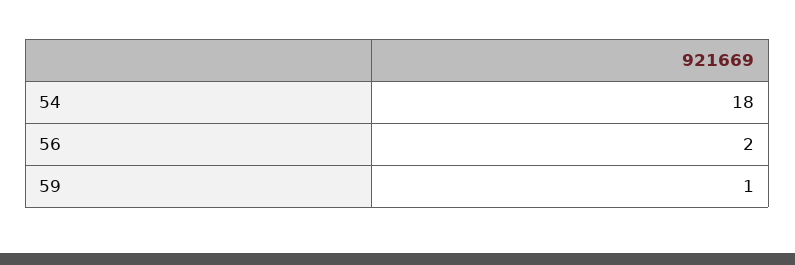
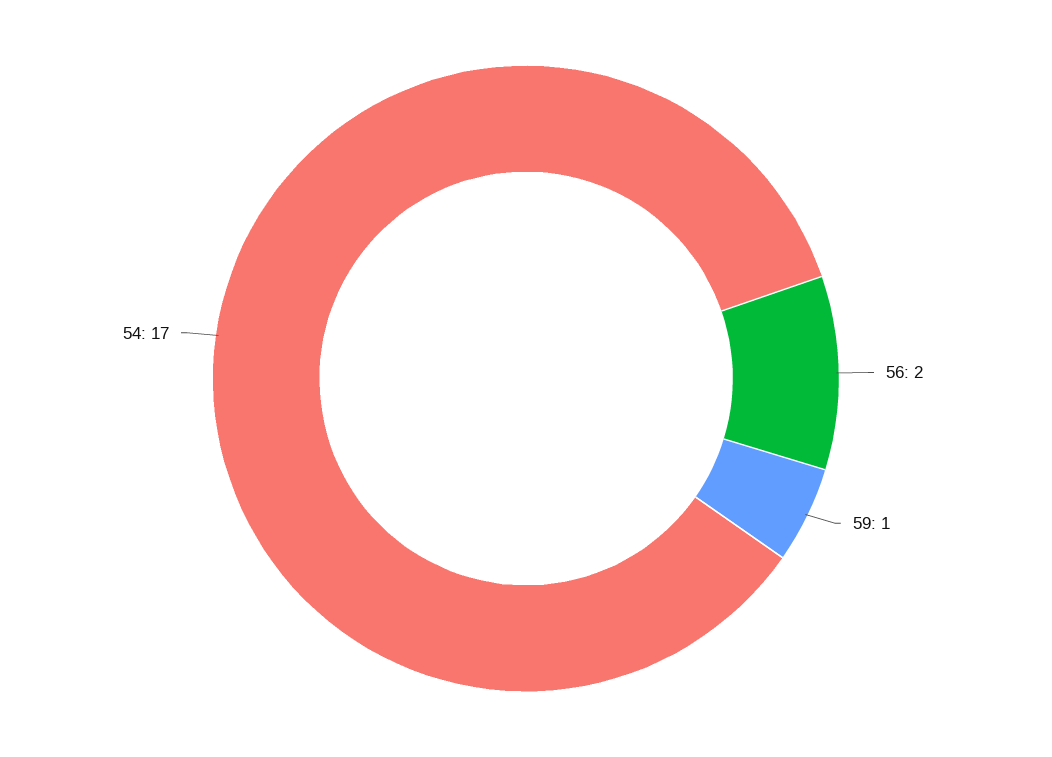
54: 18 -> 17

